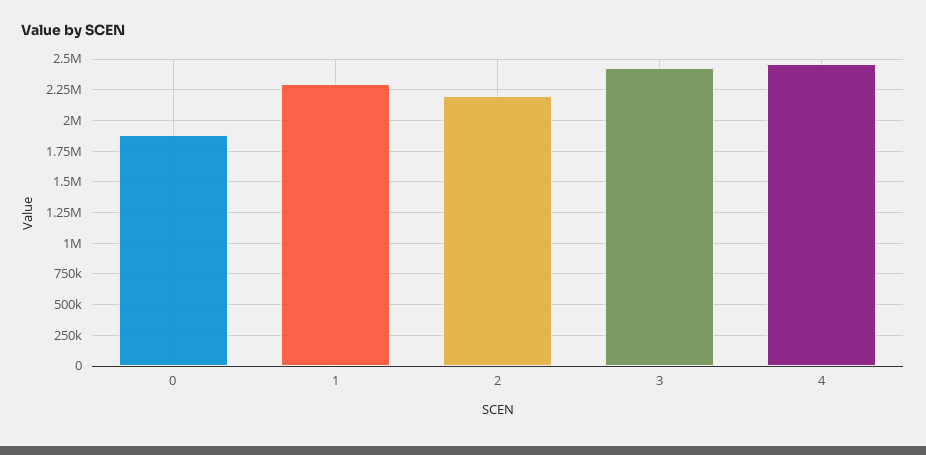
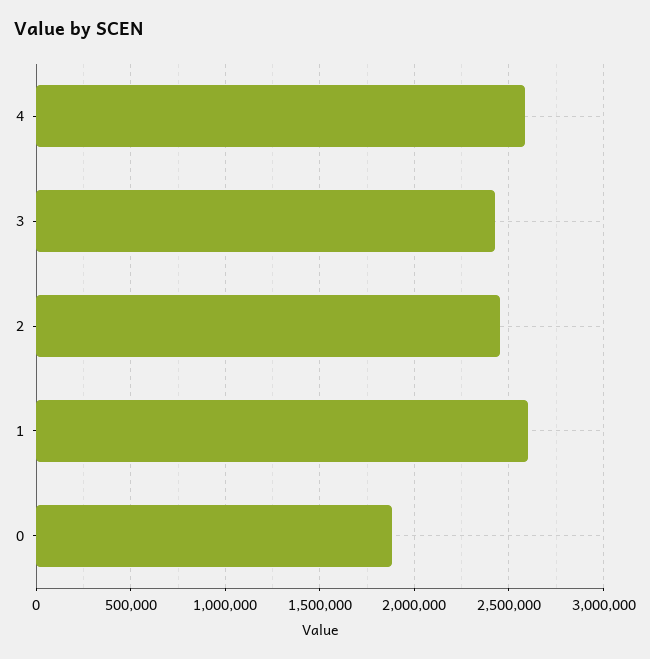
1: 2300000 -> 2600000
2: 2200000 -> 2450000
4: 2450000 -> 2600000

